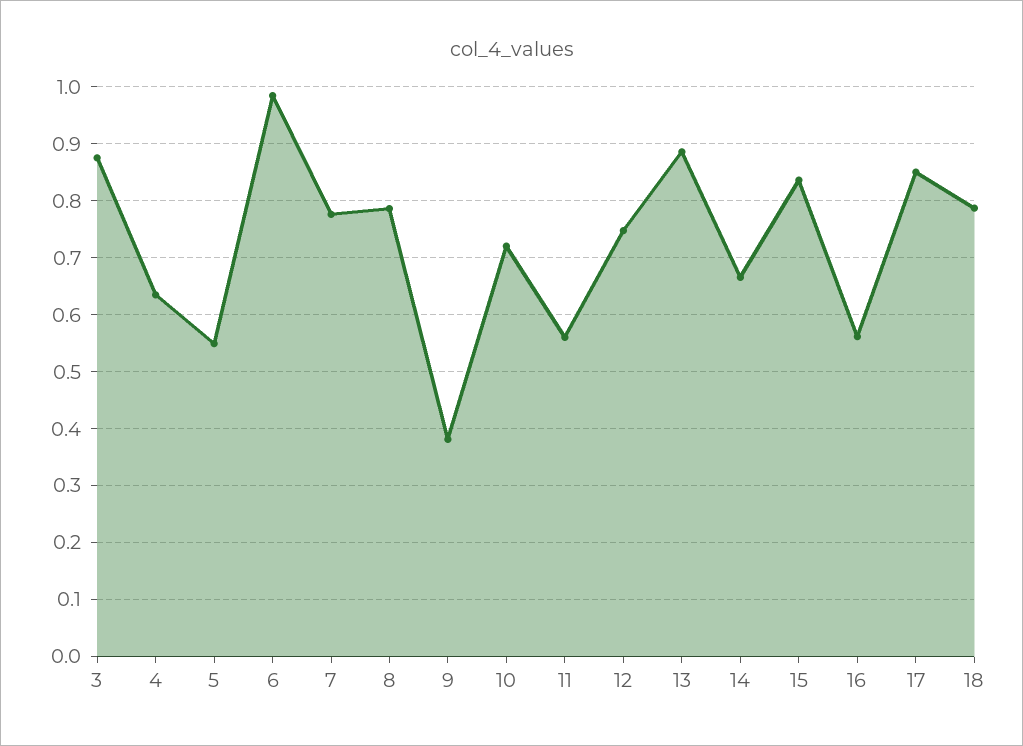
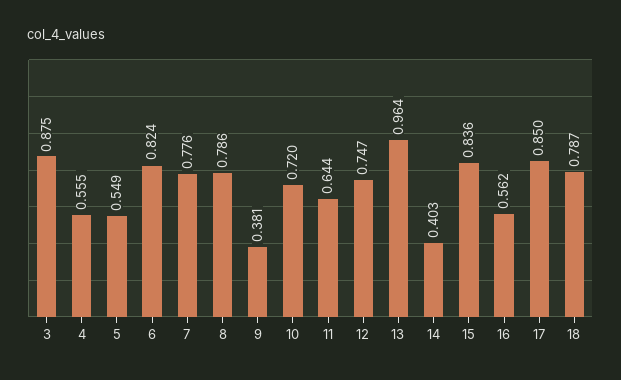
4: 0.64 -> 0.555
6: 0.98 -> 0.824
11: 0.56 -> 0.644
13: 0.88 -> 0.964
14: 0.66 -> 0.403

